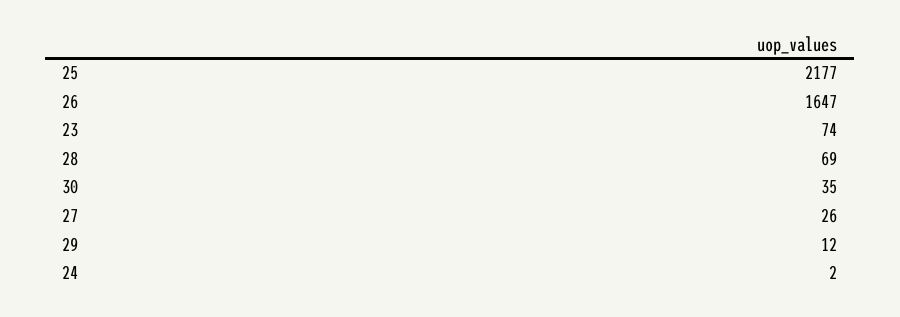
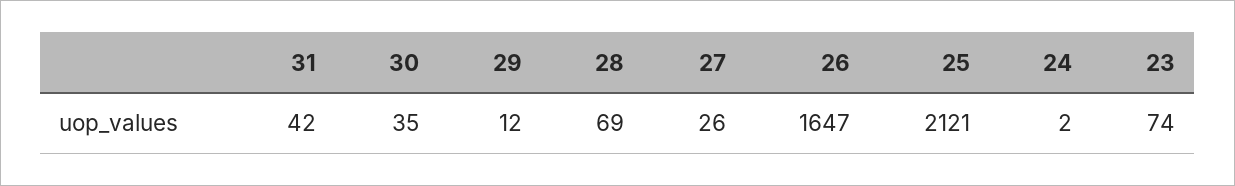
25: 2177 -> 2121
31: none -> 42

